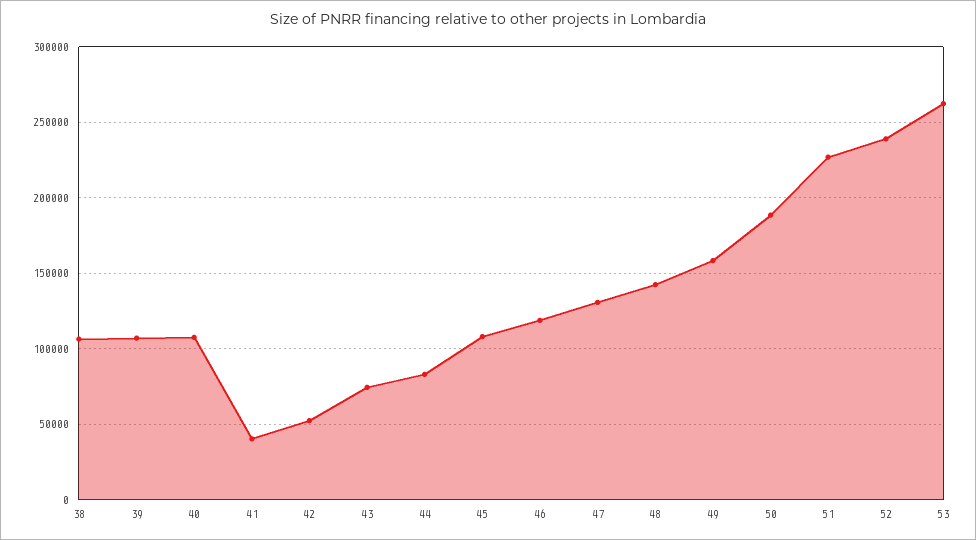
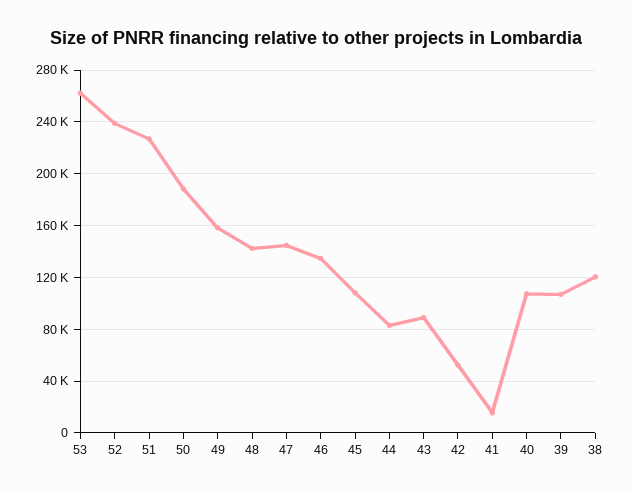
38: 105000 -> 120000
41: 40000 -> 15000
43: 75000 -> 90000
46: 120000 -> 135000
47: 130000 -> 145000

